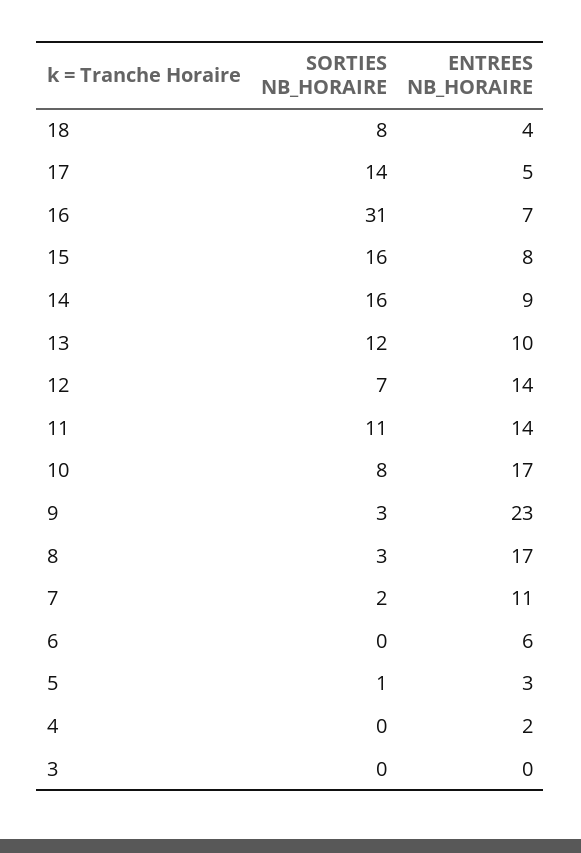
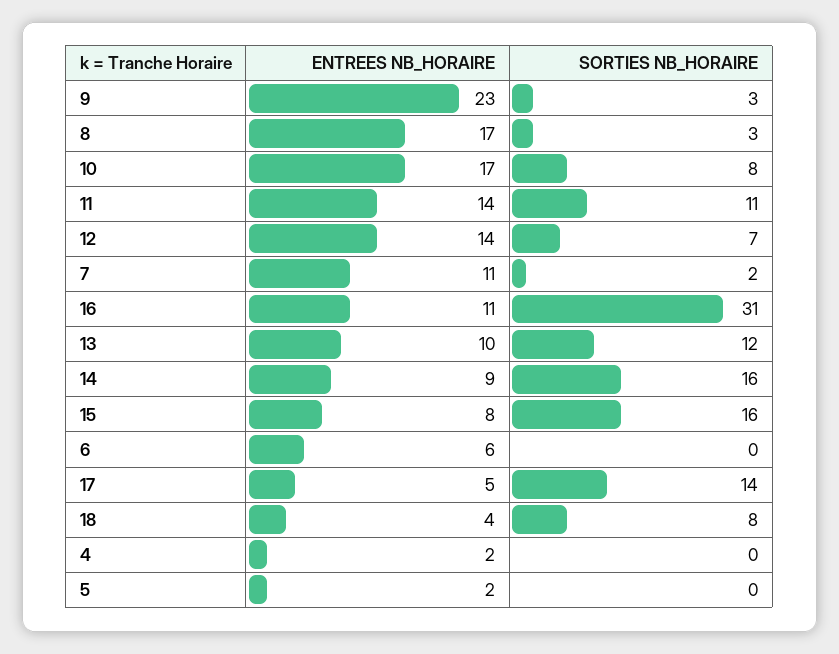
ENTREES NB_HORAIRE, 16: 7 -> 11
SORTIES NB_HORAIRE, 5: 1 -> 0
ENTREES NB_HORAIRE, 5: 3 -> 2
SORTIES NB_HORAIRE, 3: 0 -> none
ENTREES NB_HORAIRE, 3: 0 -> none

